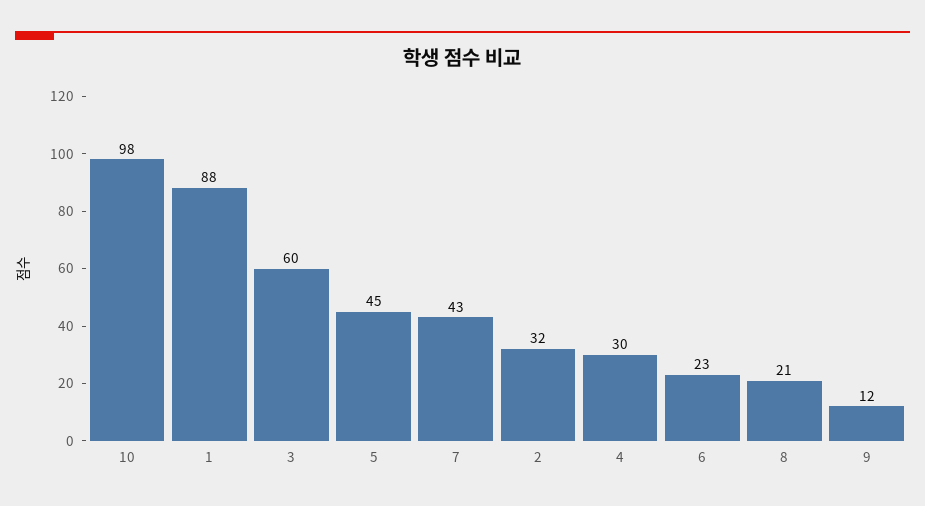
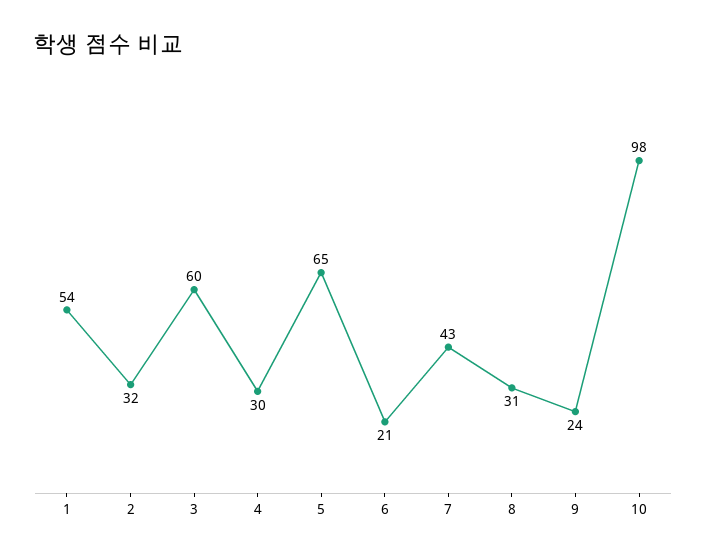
1: 88 -> 54
5: 45 -> 65
6: 23 -> 21
8: 21 -> 31
9: 12 -> 24

